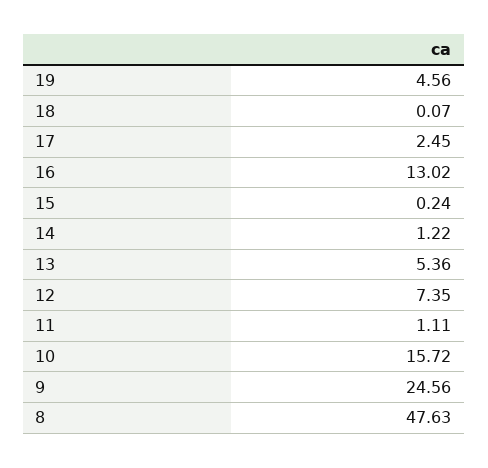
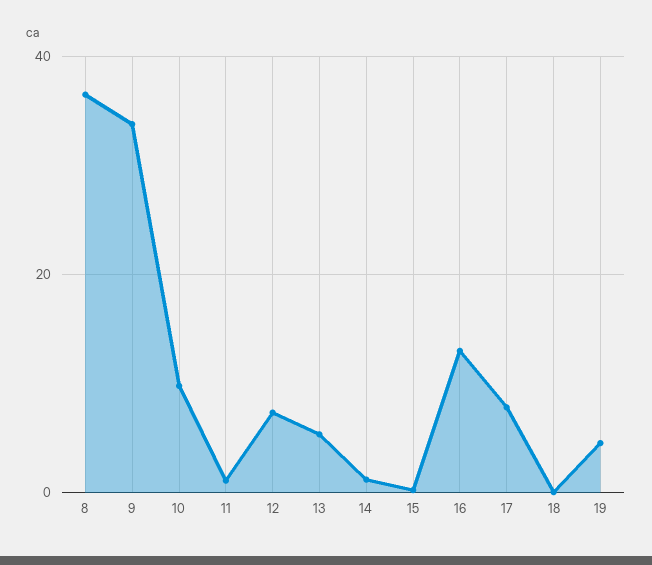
17: 2.45 -> 8
10: 15.72 -> 10
9: 24.56 -> 34
8: 47.63 -> 36

